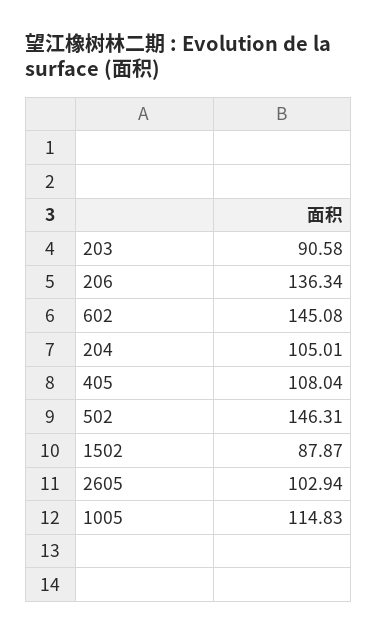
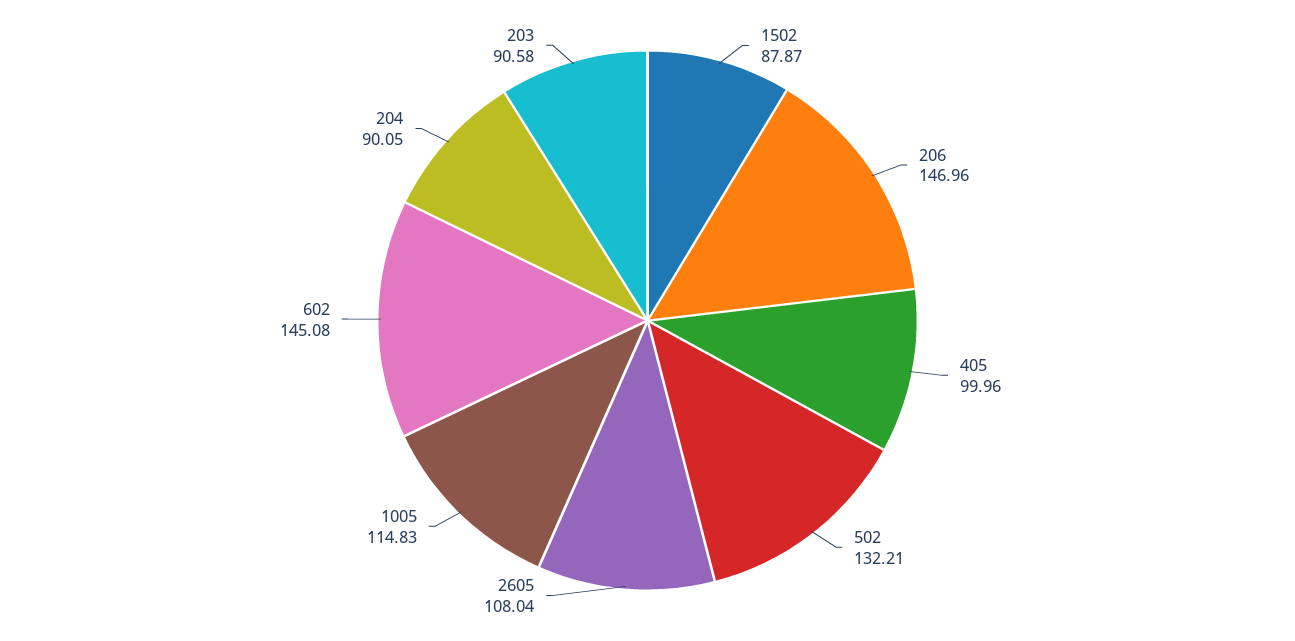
206: 136.34 -> 146.96
204: 105.01 -> 90.05
405: 108.04 -> 99.96
502: 146.31 -> 132.21
2605: 102.94 -> 108.04

